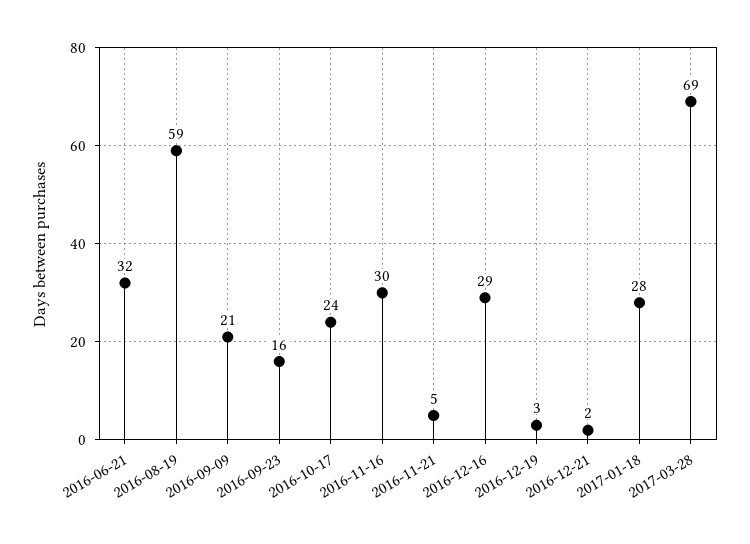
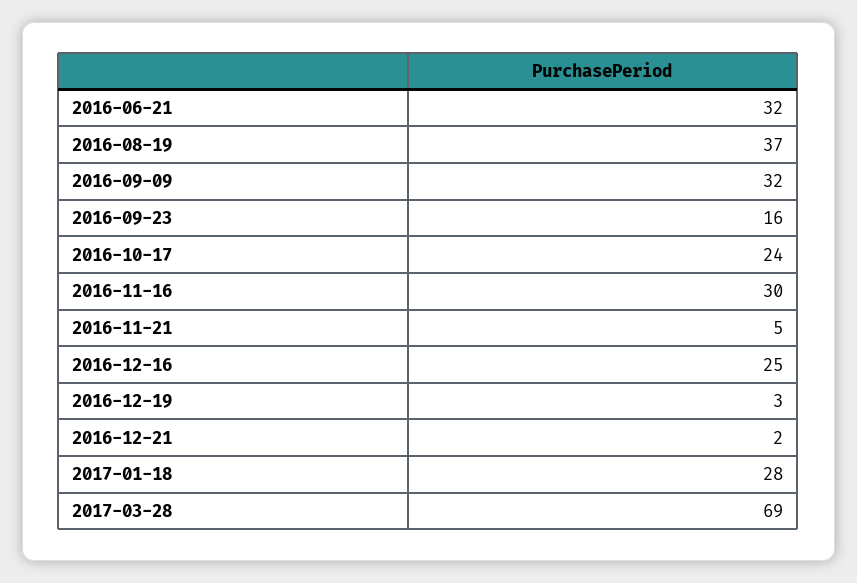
2016-08-19: 59 -> 37
2016-09-09: 21 -> 32
2016-12-16: 29 -> 25

